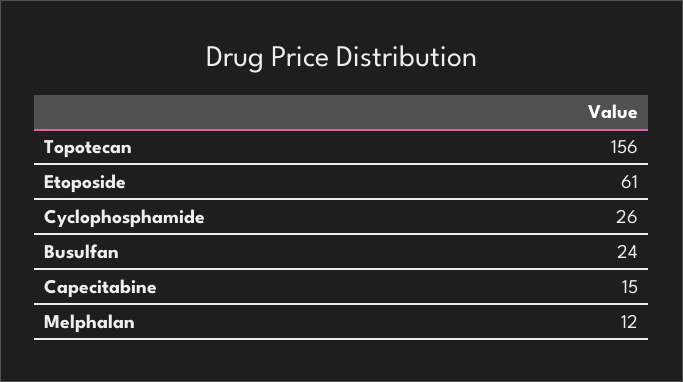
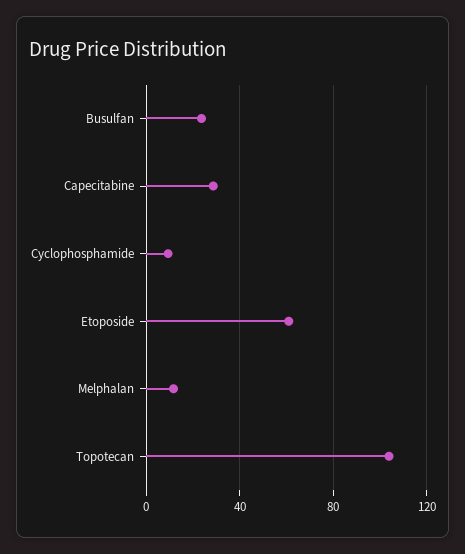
Topotecan: 156 -> 105
Cyclophosphamide: 26 -> 10
Capecitabine: 15 -> 30

